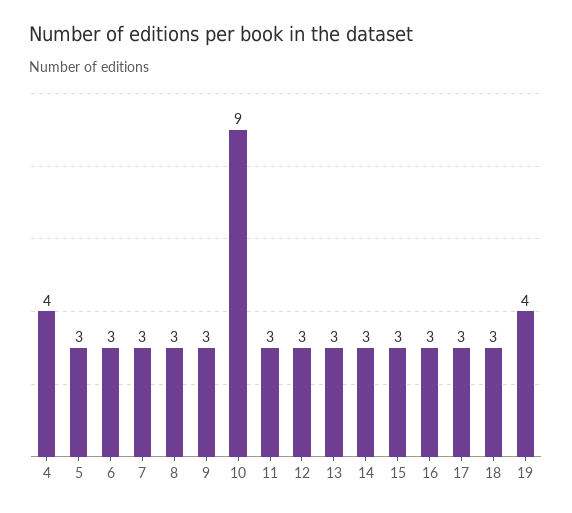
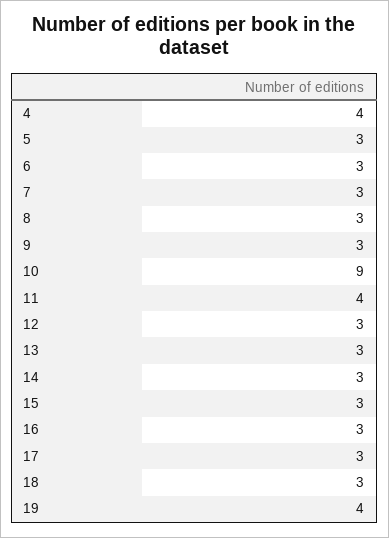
11: 3 -> 4

